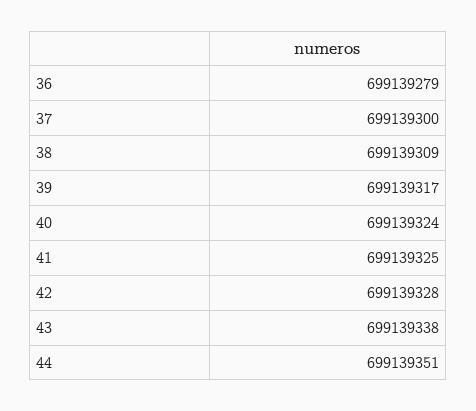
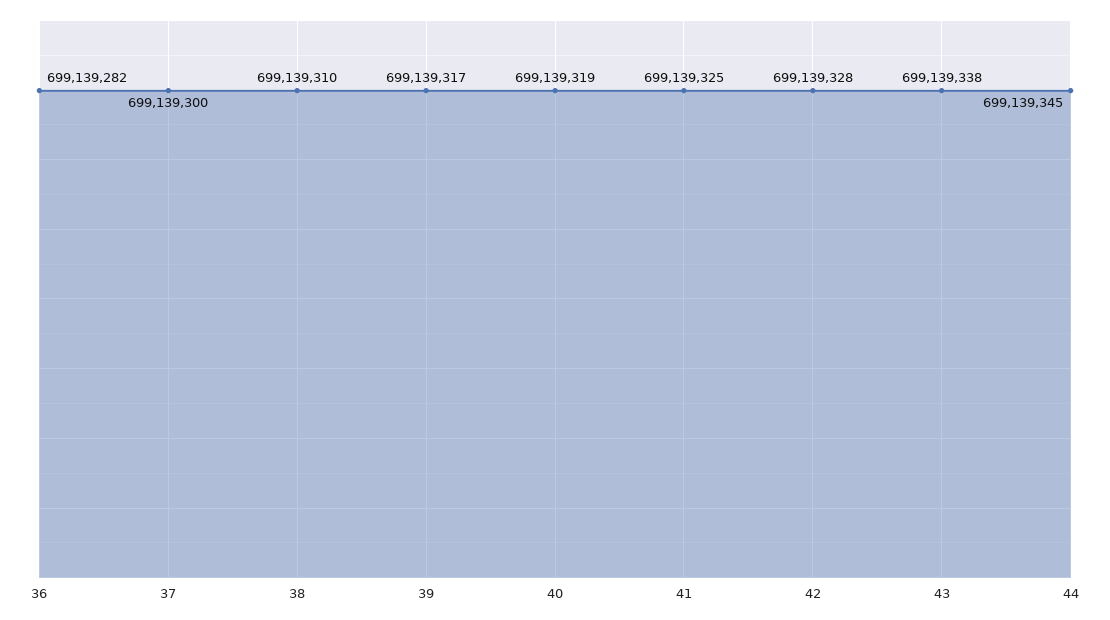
36: 699139279 -> 699139282
38: 699139309 -> 699139310
40: 699139324 -> 699139319
44: 699139351 -> 699139345

